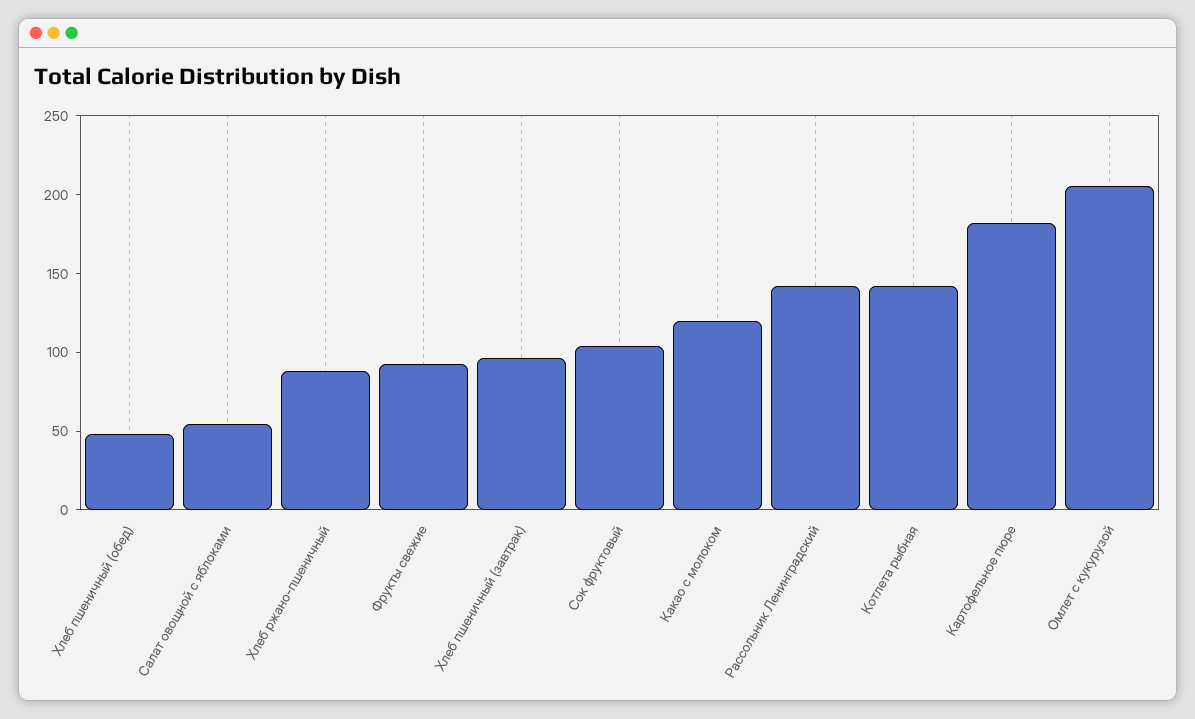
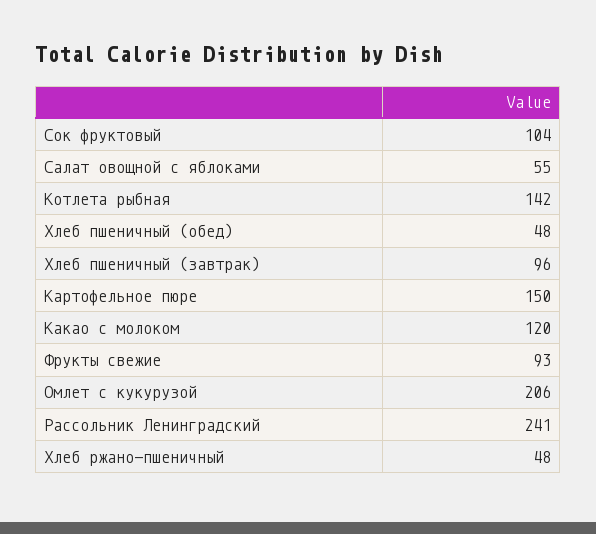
Хлеб ржано-пшеничный: 90 -> 48
Рассольник Ленинградский: 140 -> 241
Картофельное пюре: 180 -> 150

